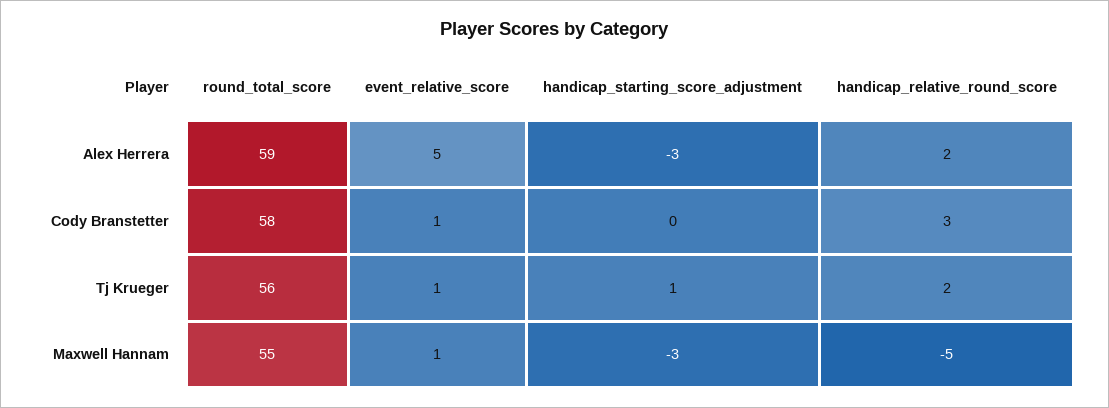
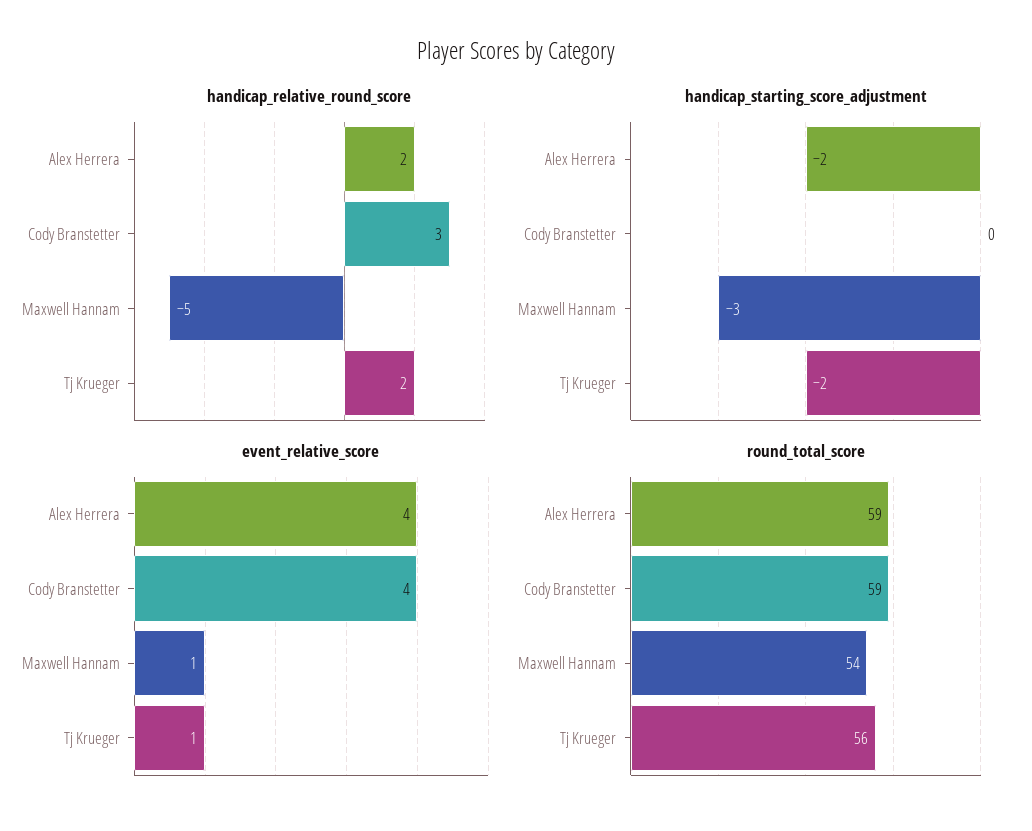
event_relative_score, Alex Herrera: 5 -> 4
handicap_starting_score_adjustment, Alex Herrera: -3 -> -2
round_total_score, Cody Branstetter: 58 -> 59
event_relative_score, Cody Branstetter: 1 -> 4
handicap_starting_score_adjustment, Tj Krueger: 1 -> -2
round_total_score, Maxwell Hannam: 55 -> 54

